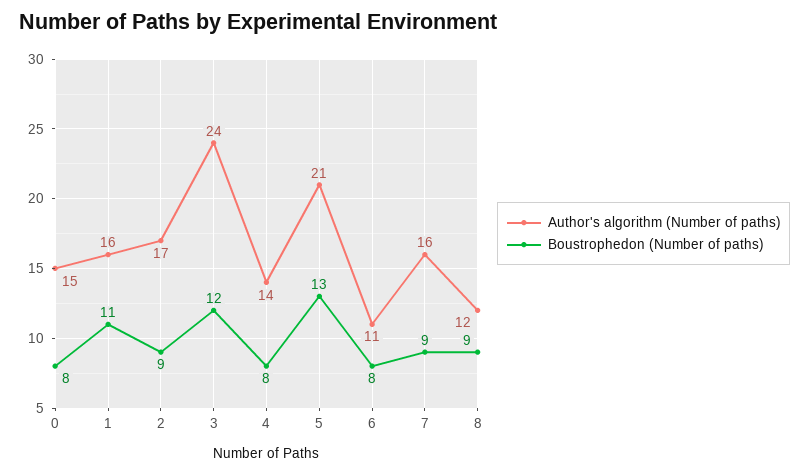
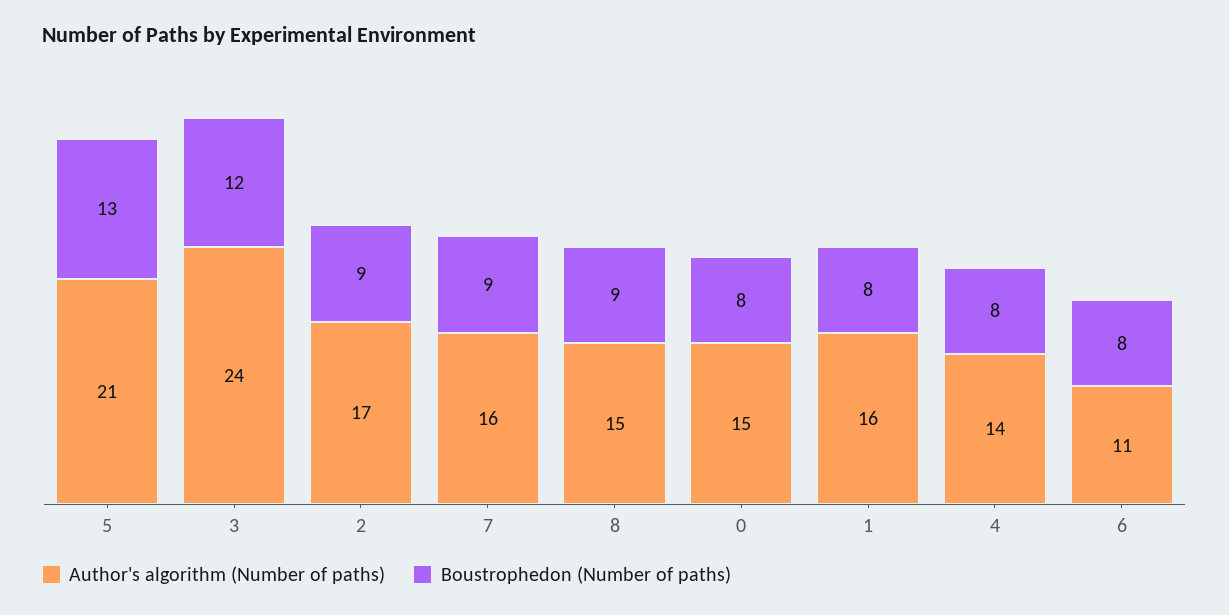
Boustrophedon (Number of paths), 1: 11 -> 8
Author's algorithm (Number of paths), 8: 12 -> 15

